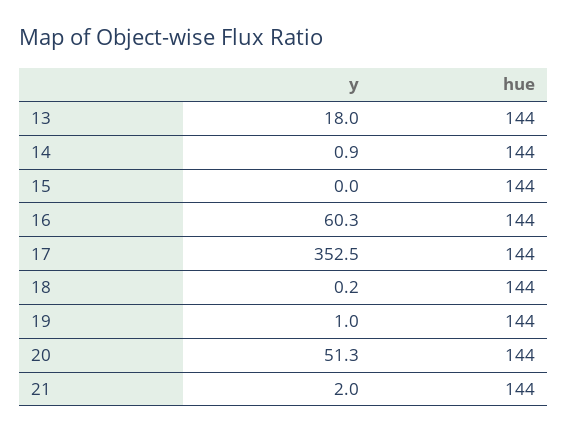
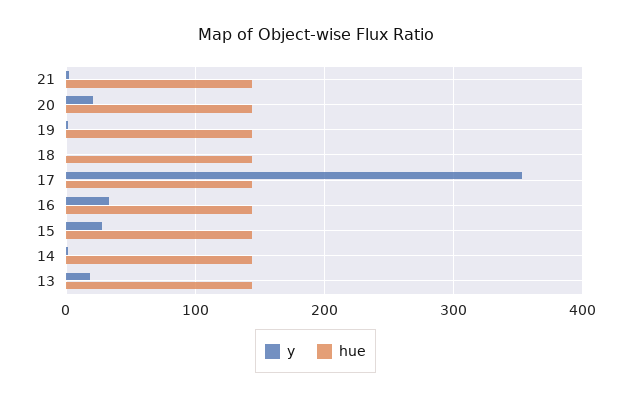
y, 15: 0 -> 30
y, 16: 60.3 -> 30
y, 20: 51.3 -> 20

